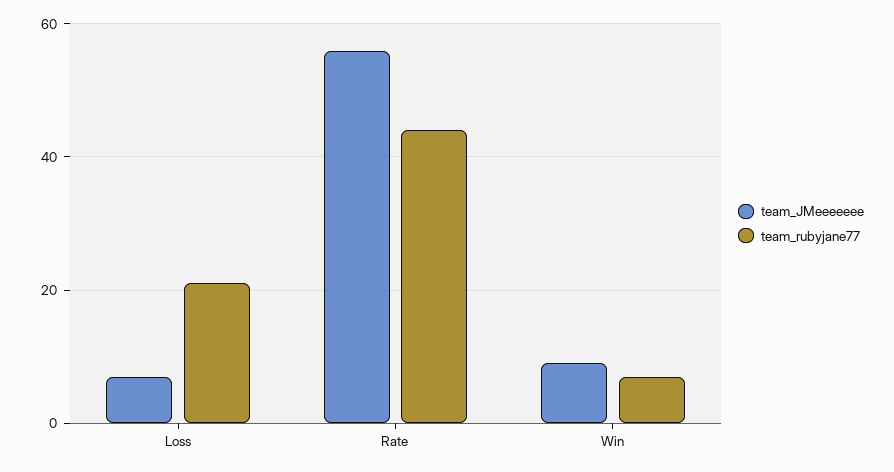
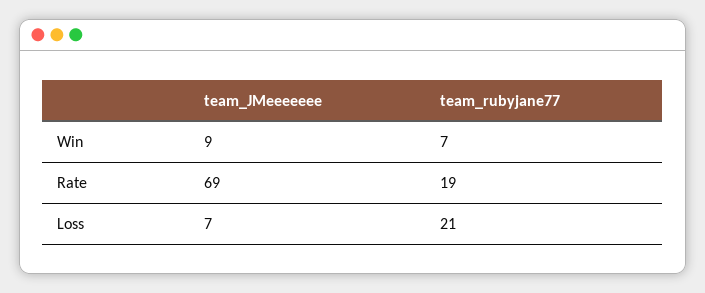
team_JMeeeeeee, Rate: 55 -> 69
team_rubyjane77, Rate: 45 -> 19

